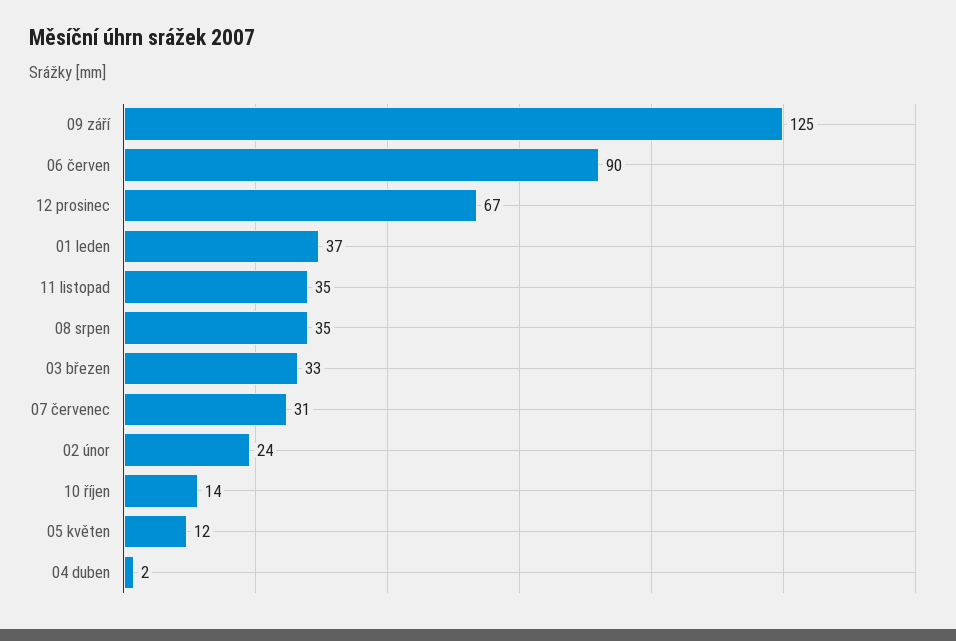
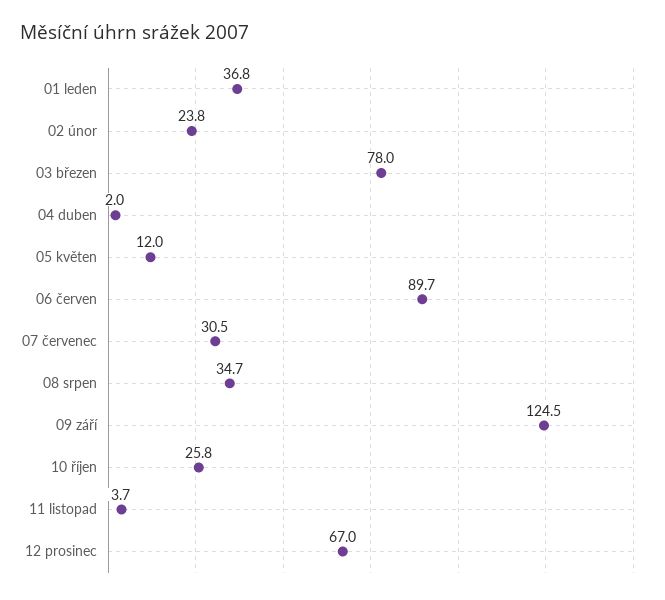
11 listopad: 35 -> 3.7
03 březen: 33 -> 78
10 říjen: 14 -> 25.8

